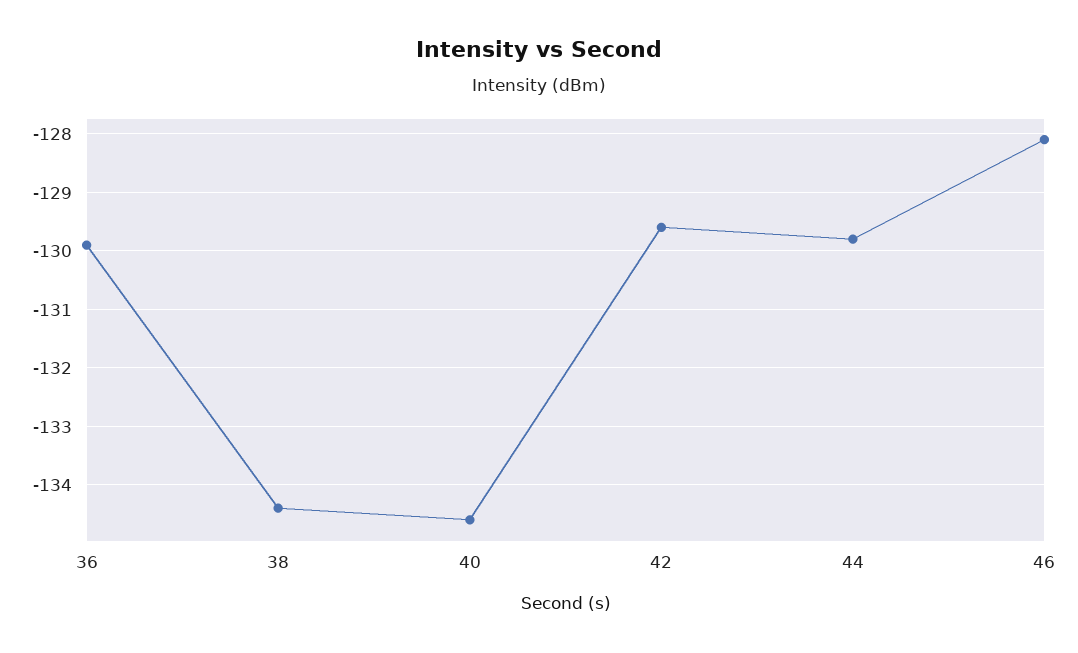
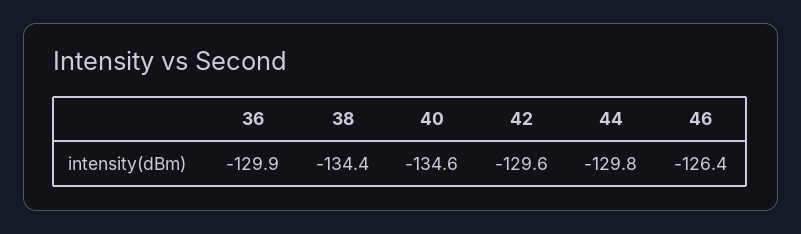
46: -128 -> -126.4

